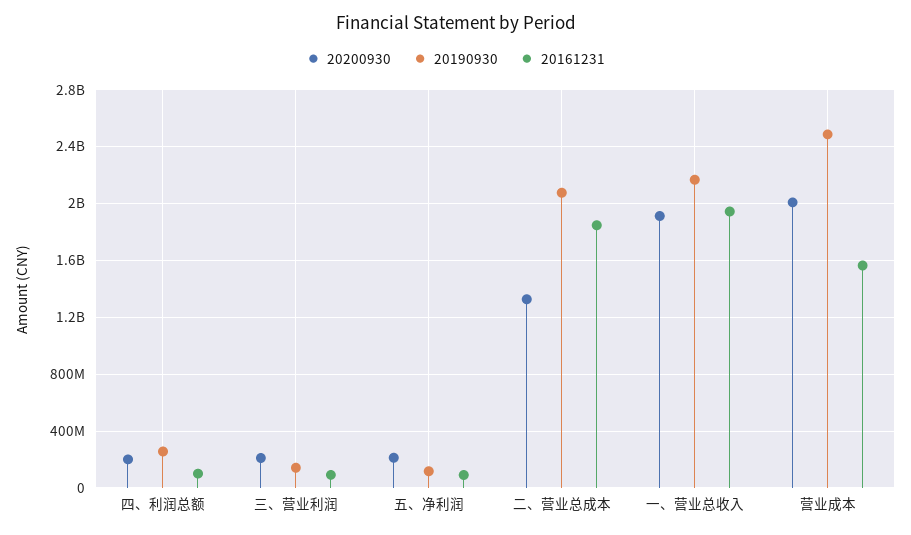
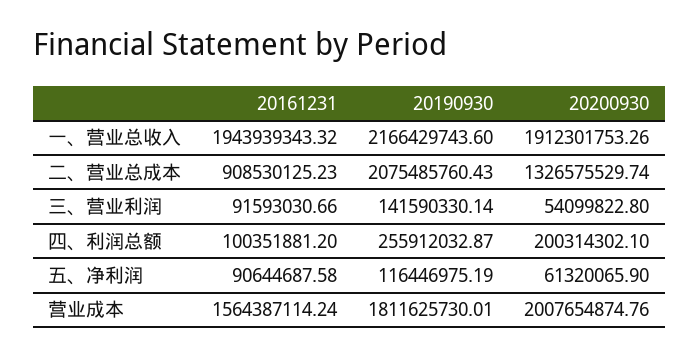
20200930, 三、营业利润: 200000000 -> 54099822.8
20200930, 五、净利润: 200000000 -> 61320065.9
20161231, 二、营业总成本: 1850000000 -> 908530125.23
20190930, 营业成本: 2500000000 -> 1811625730.01

